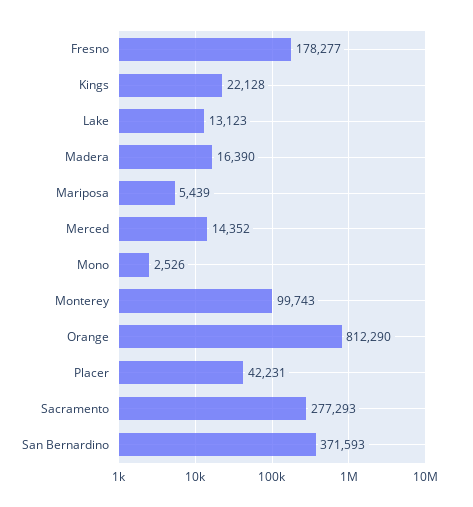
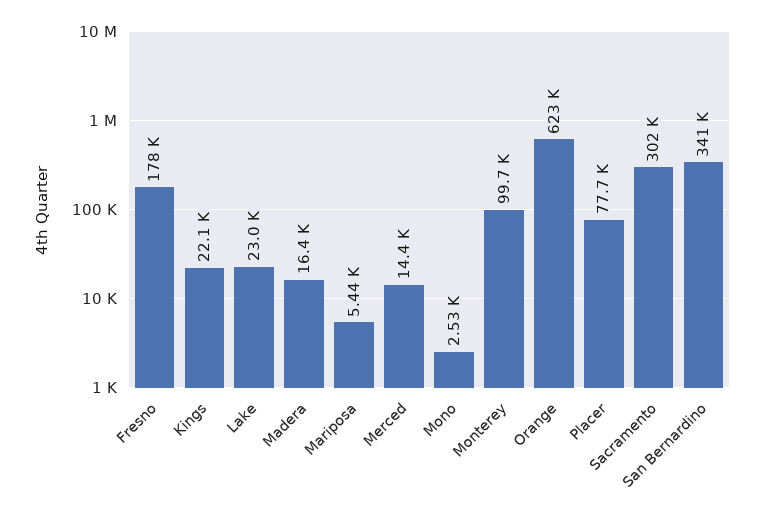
Lake: 13123 -> 23000
Orange: 812290 -> 623000
Placer: 42231 -> 77700
Sacramento: 277293 -> 302000
San Bernardino: 371593 -> 341000

